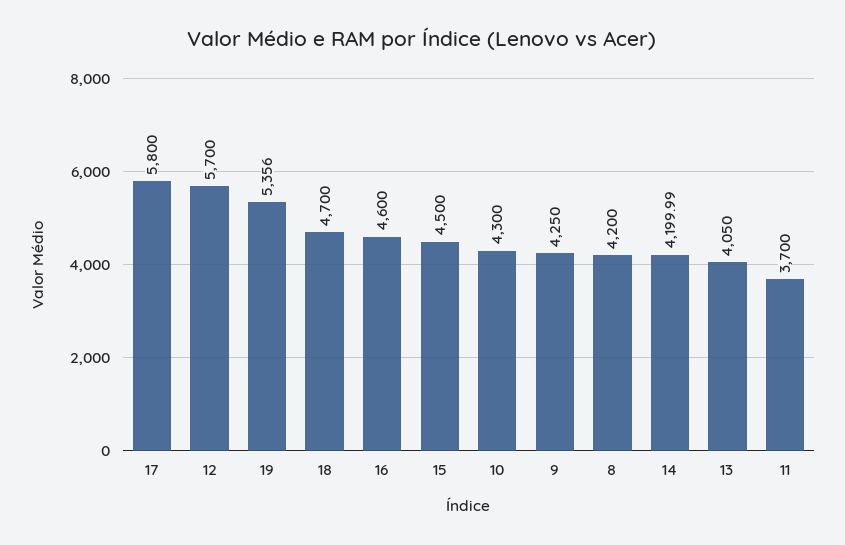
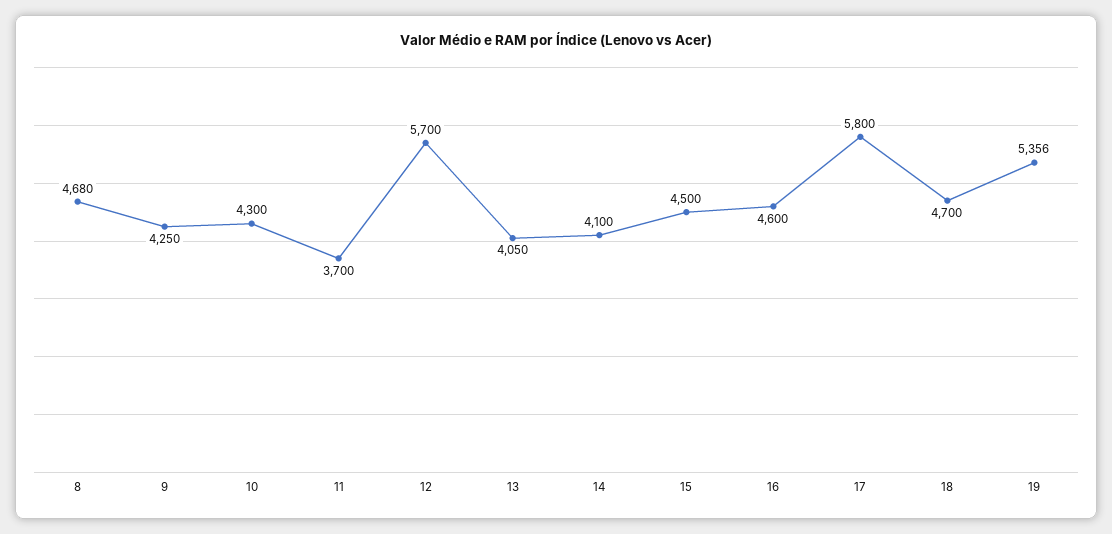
8: 4200 -> 4680
14: 4199.99 -> 4100

